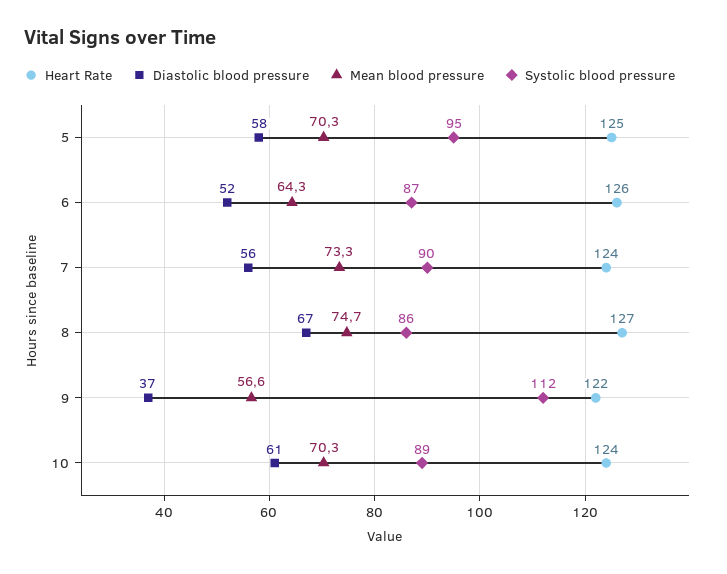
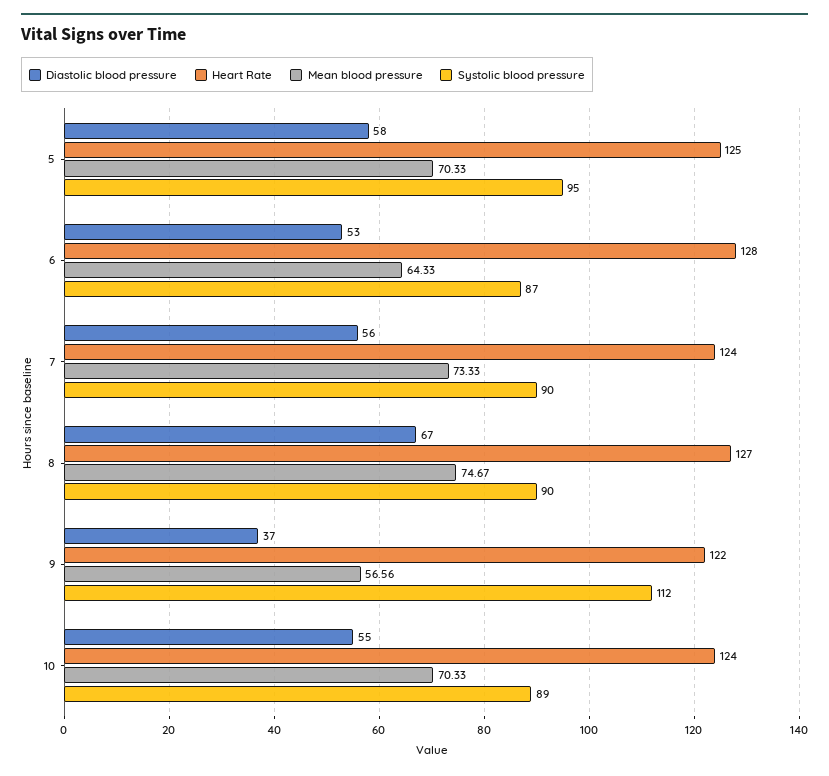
Heart Rate, 6: 126 -> 128
Diastolic blood pressure, 6: 52 -> 53
Systolic blood pressure, 8: 86 -> 90
Diastolic blood pressure, 10: 61 -> 55

